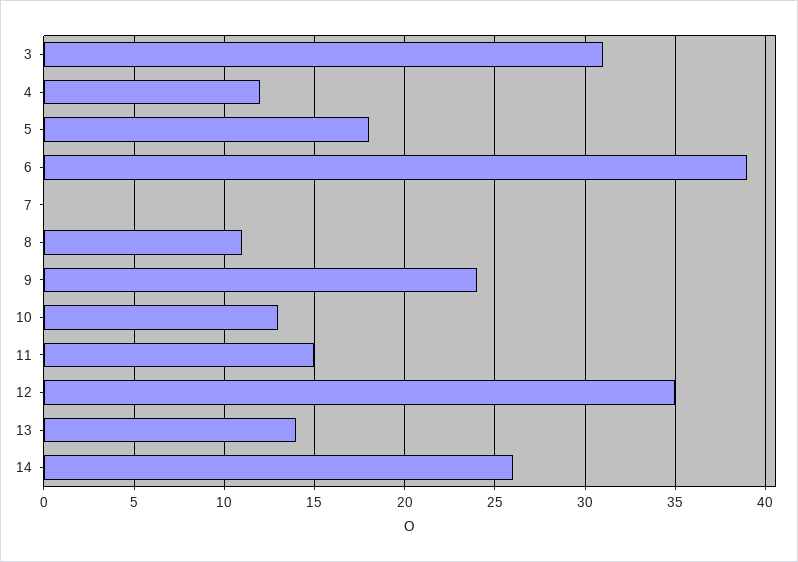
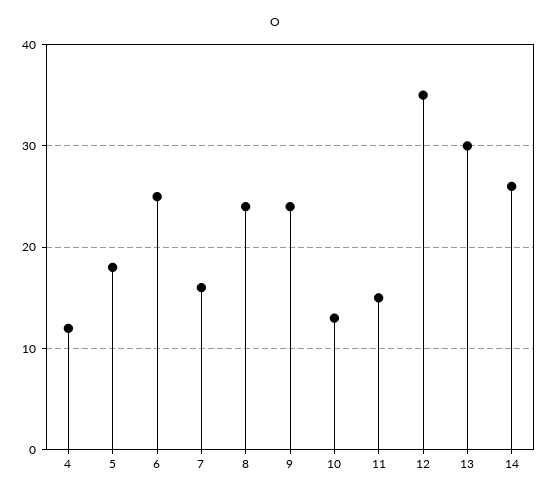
3: 31 -> none
6: 39 -> 25
7: 0 -> 16
8: 11 -> 24
13: 14 -> 30

